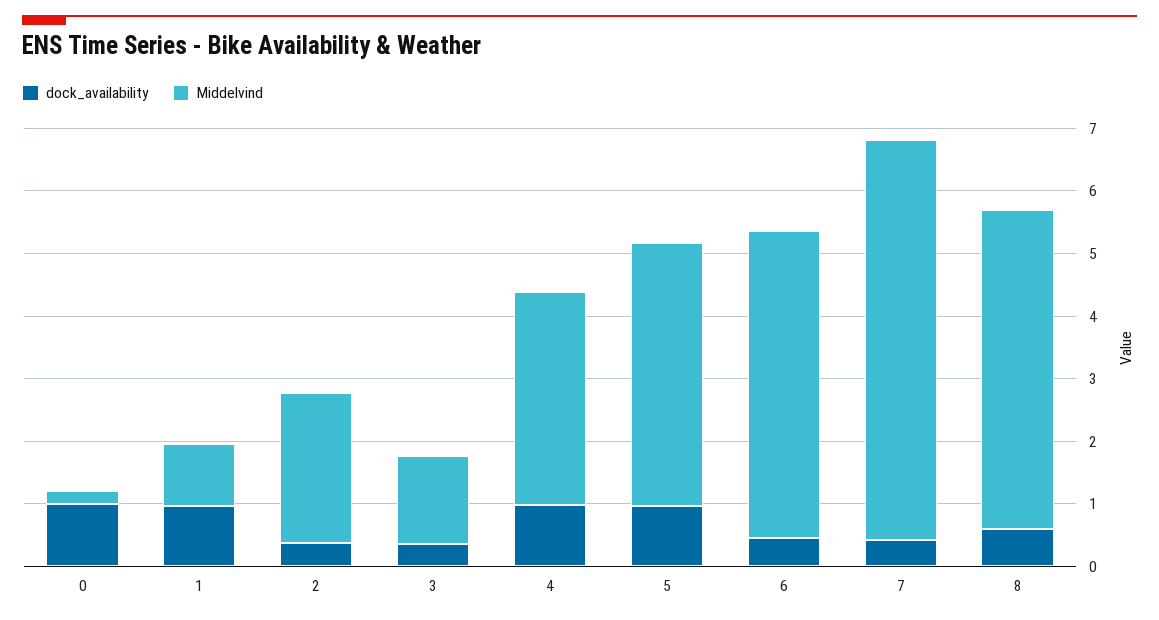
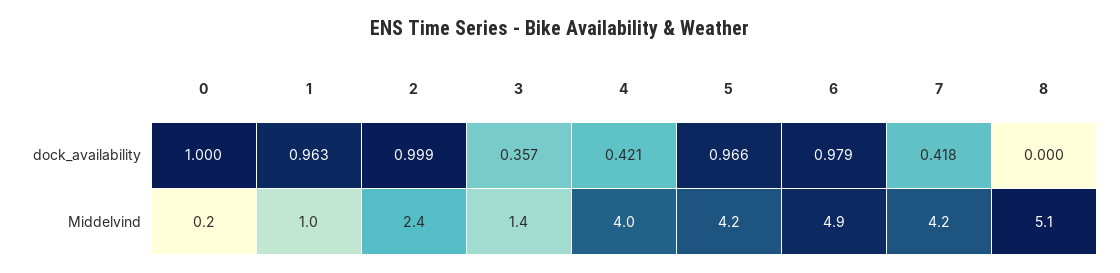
dock_availability, 2: 0.4 -> 0.999
dock_availability, 4: 1 -> 0.421
Middelvind, 4: 3.4 -> 4
dock_availability, 6: 0.4 -> 0.979
Middelvind, 7: 6.4 -> 4.2
dock_availability, 8: 0.6 -> 0

